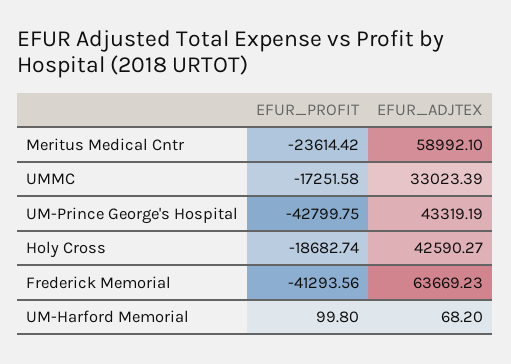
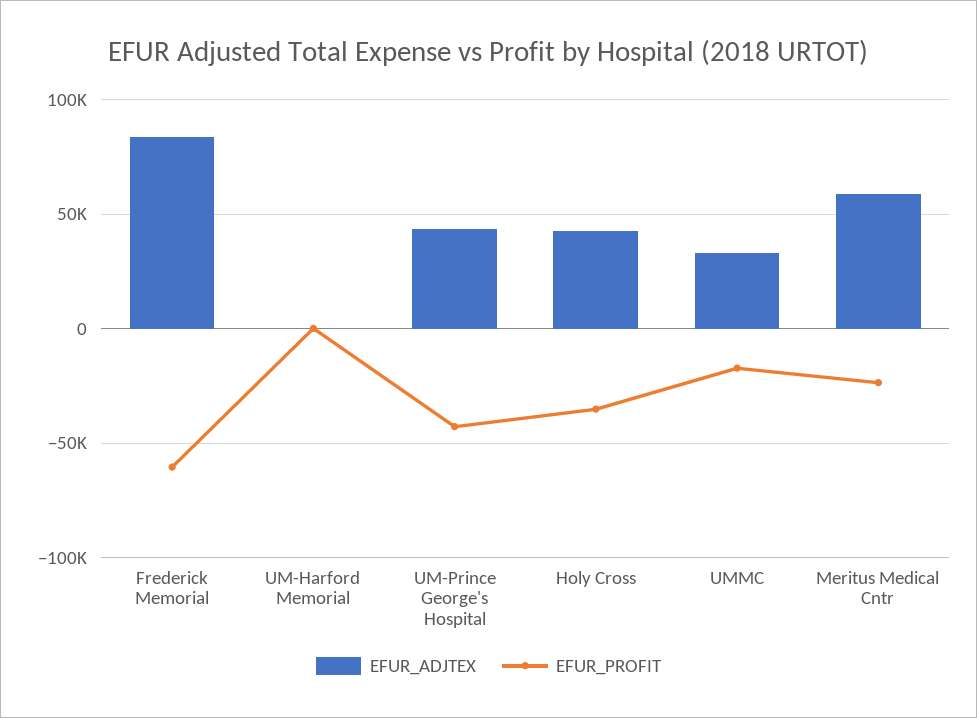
EFUR_PROFIT, Holy Cross: -18682.74 -> -35000
EFUR_PROFIT, Frederick Memorial: -41293.56 -> -60000
EFUR_ADJTEX, Frederick Memorial: 63669.23 -> 85000

